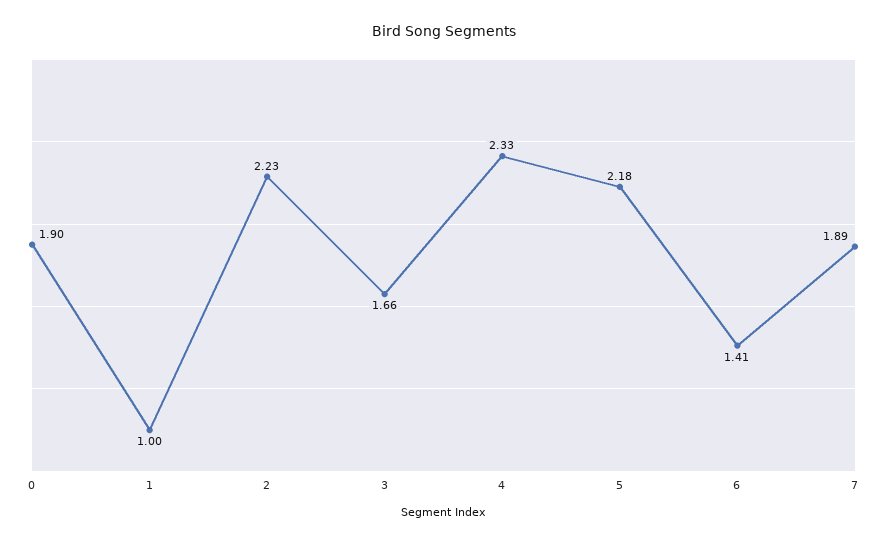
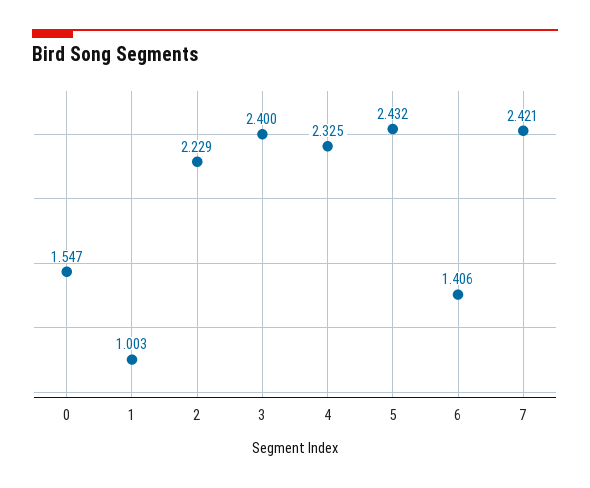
0: 1.9 -> 1.547
3: 1.66 -> 2.4
5: 2.18 -> 2.432
7: 1.89 -> 2.421

